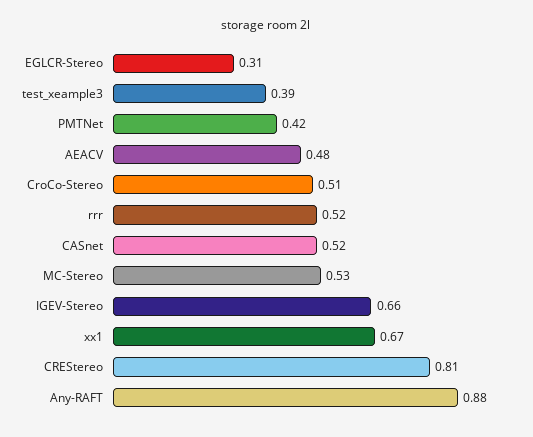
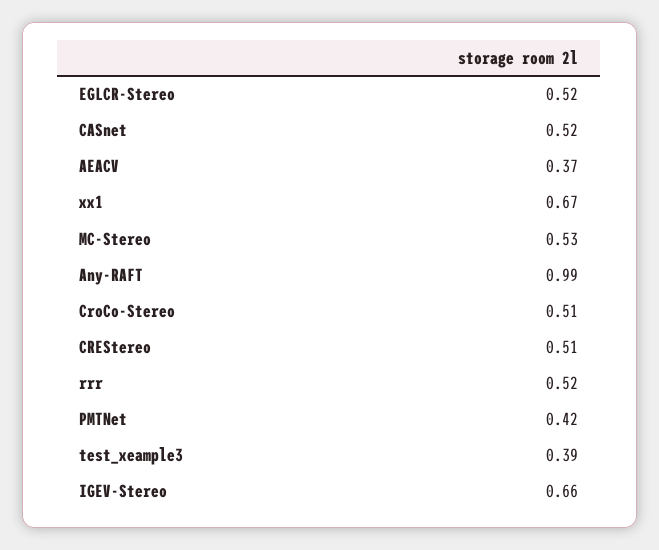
EGLCR-Stereo: 0.31 -> 0.52
AEACV: 0.48 -> 0.37
CREStereo: 0.81 -> 0.51
Any-RAFT: 0.88 -> 0.99

